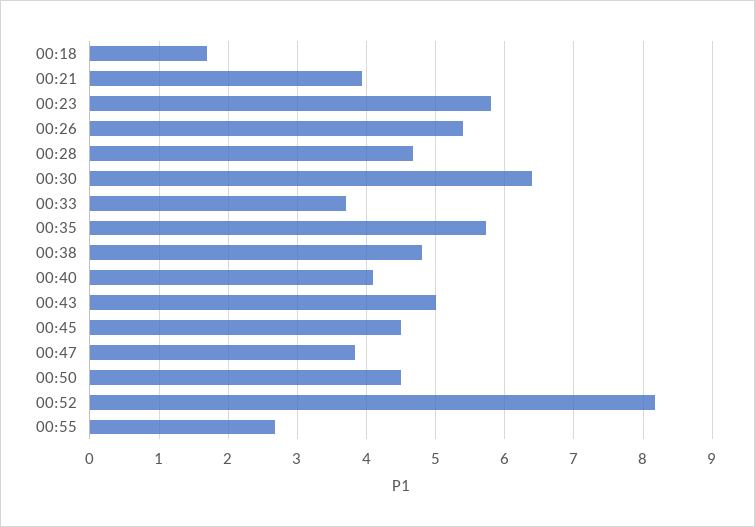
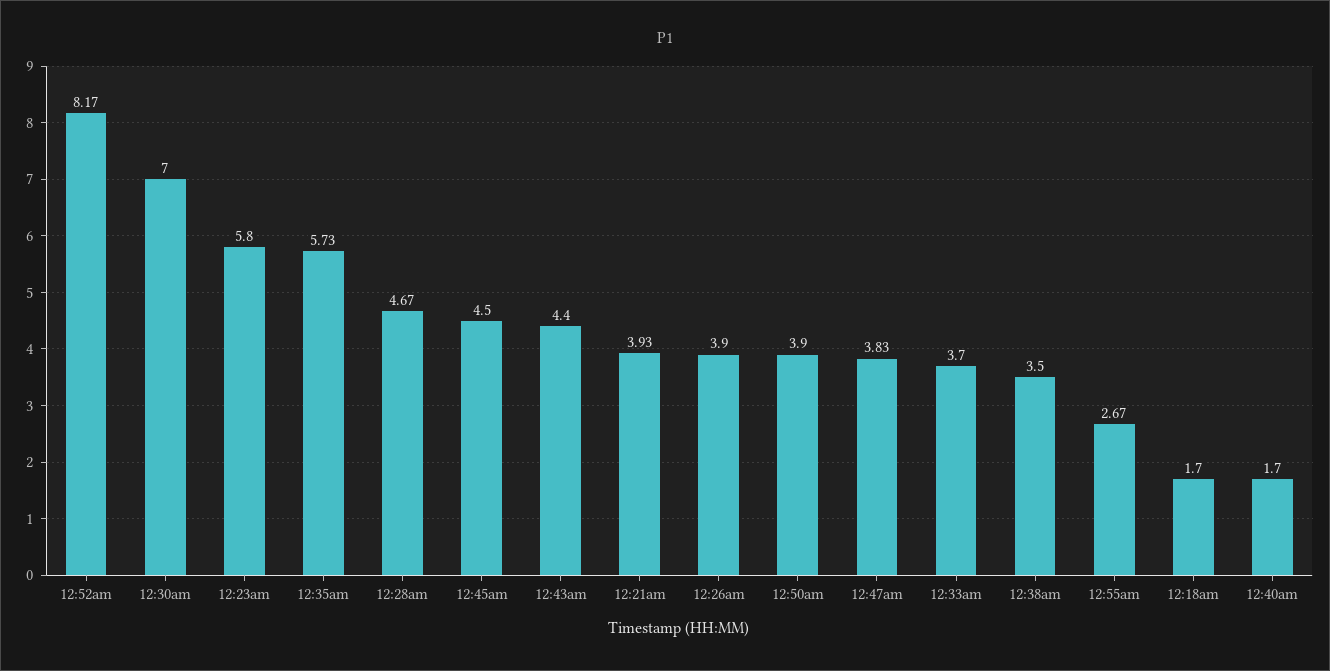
00:26: 5.4 -> 3.9
00:30: 6.4 -> 7
00:38: 4.8 -> 3.5
00:40: 4.1 -> 1.7
00:43: 5 -> 4.4
00:50: 4.5 -> 3.9

